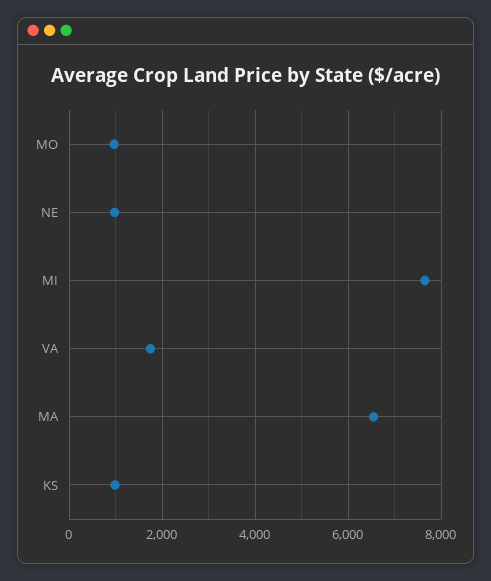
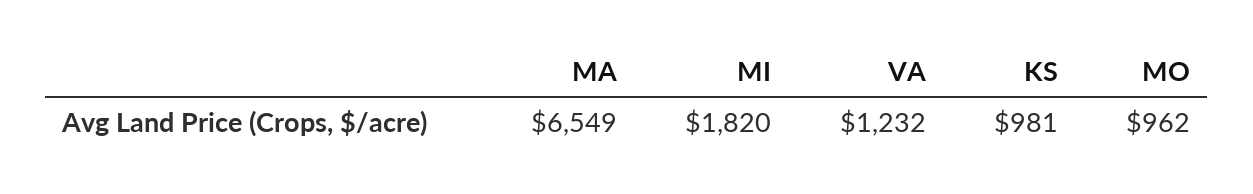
NE: 1000 -> none
MI: 7600 -> 1820
VA: 1800 -> 1232

